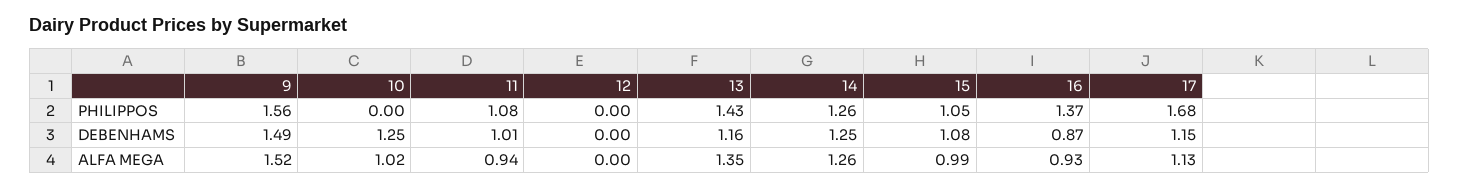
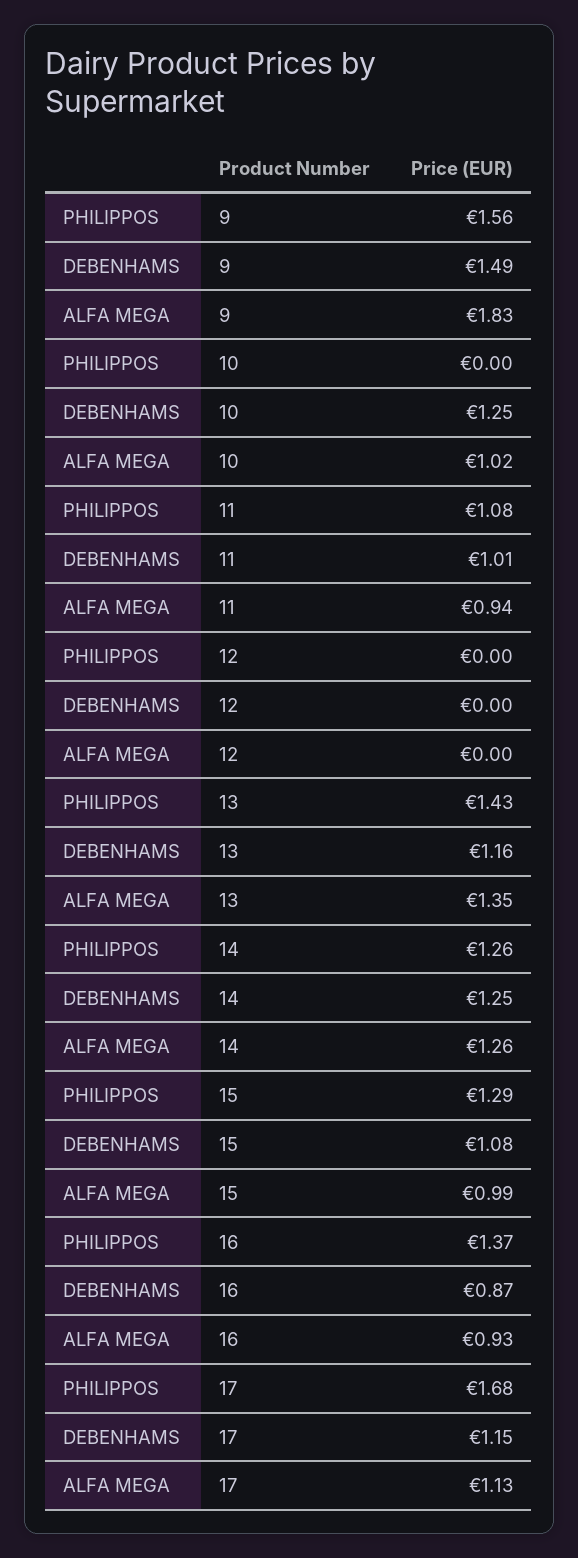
15, PHILIPPOS: 1.05 -> 1.29
9, ALFA MEGA: 1.52 -> 1.83

